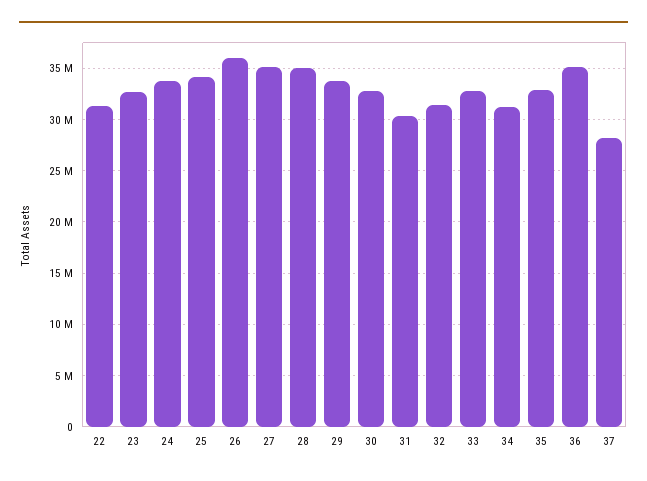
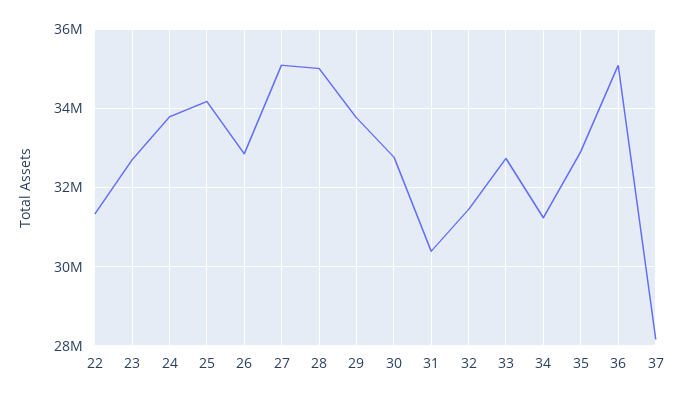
26: 36000000 -> 32800000

